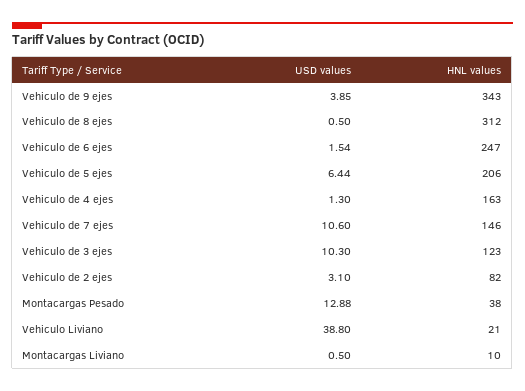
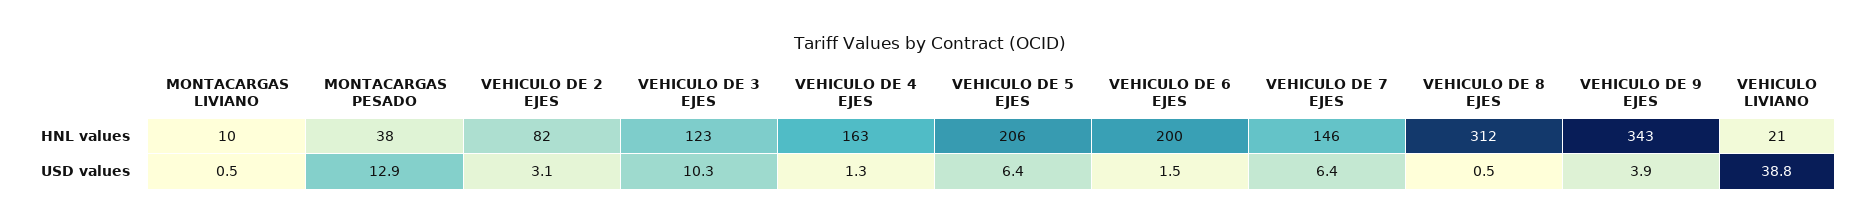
HNL values, Vehiculo de 6 ejes: 247 -> 200
USD values, Vehiculo de 7 ejes: 10.6 -> 6.4

